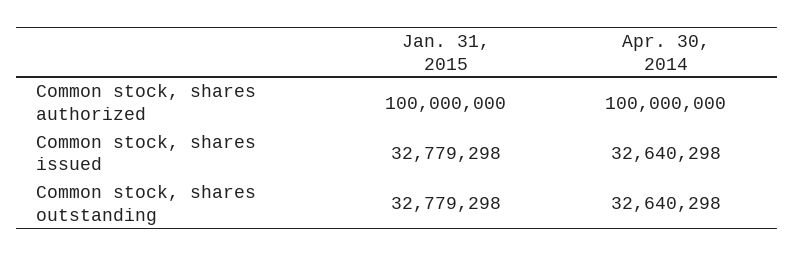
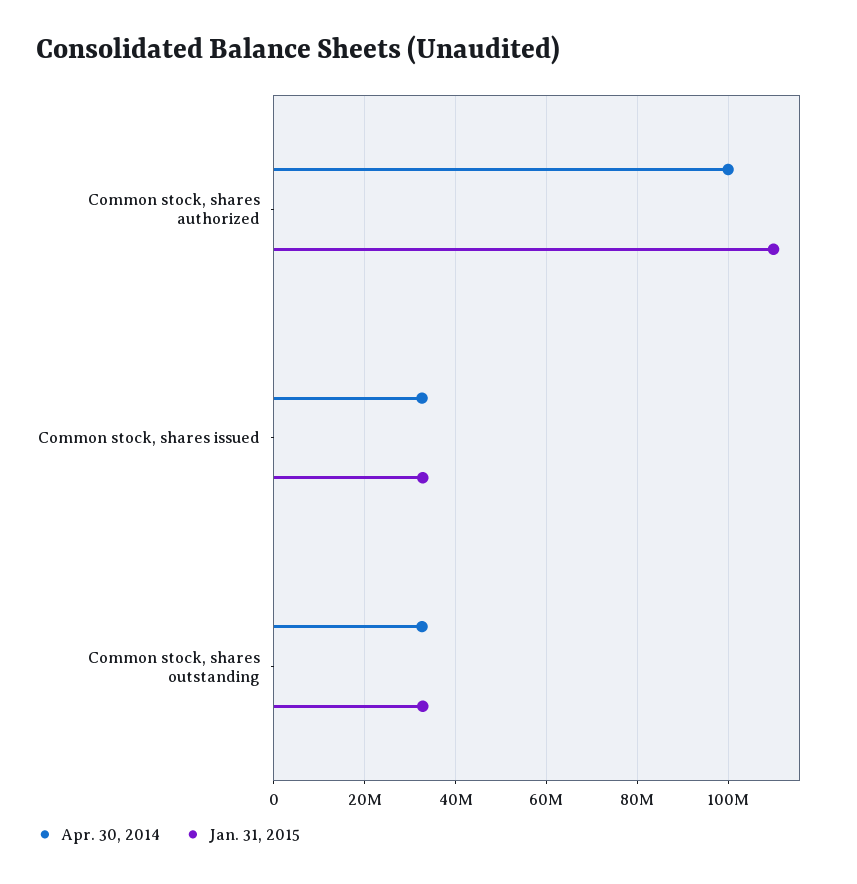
Jan. 31, 2015, Common stock, shares authorized: 100000000 -> 110000000

